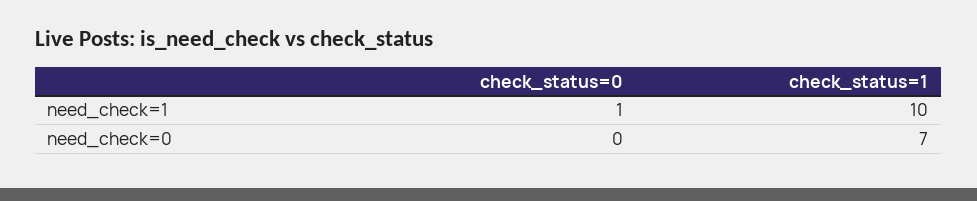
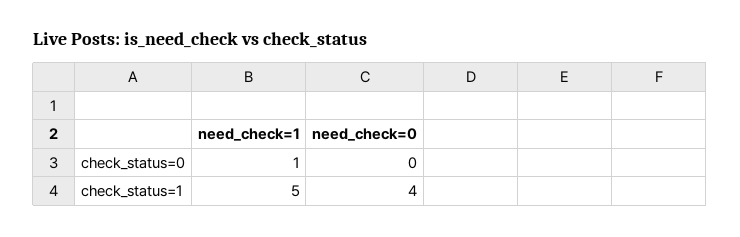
check_status=1, need_check=1: 10 -> 5
check_status=1, need_check=0: 7 -> 4

